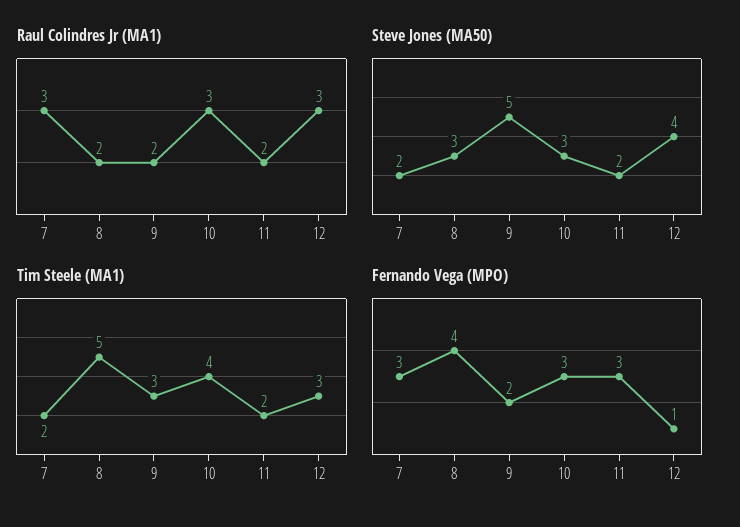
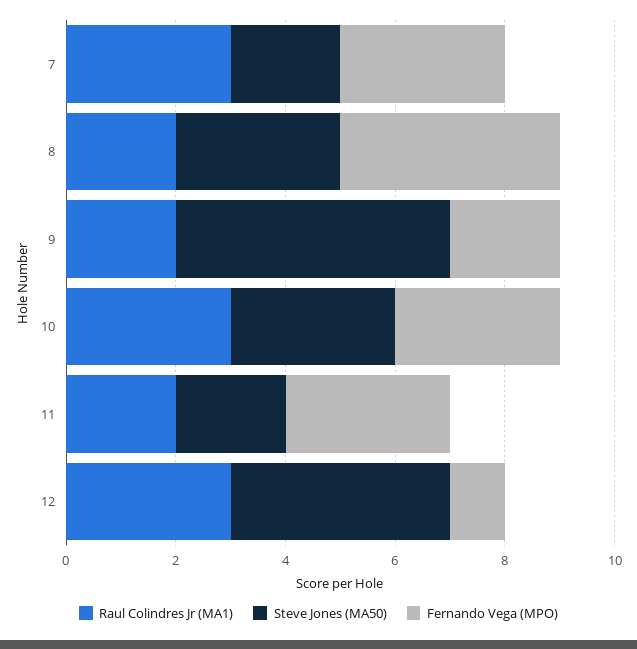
Tim Steele (MA1), 7: 2 -> none
Tim Steele (MA1), 8: 5 -> none
Tim Steele (MA1), 9: 3 -> none
Tim Steele (MA1), 10: 4 -> none
Tim Steele (MA1), 11: 2 -> none
Tim Steele (MA1), 12: 3 -> none

